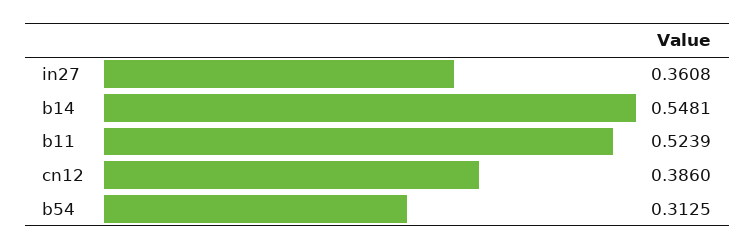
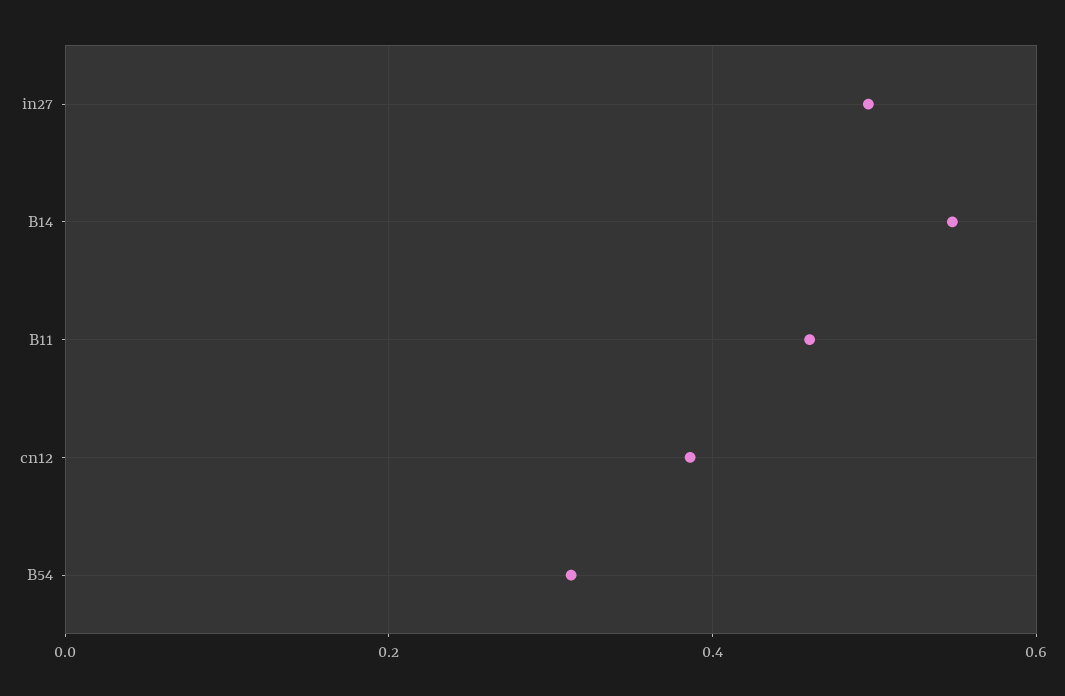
in27: 0.3608 -> 0.5
b11: 0.5239 -> 0.46

